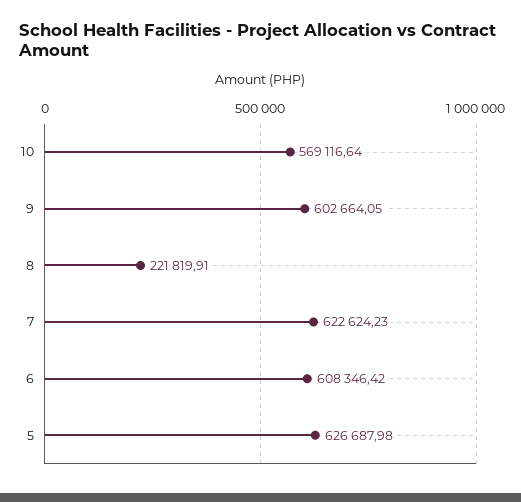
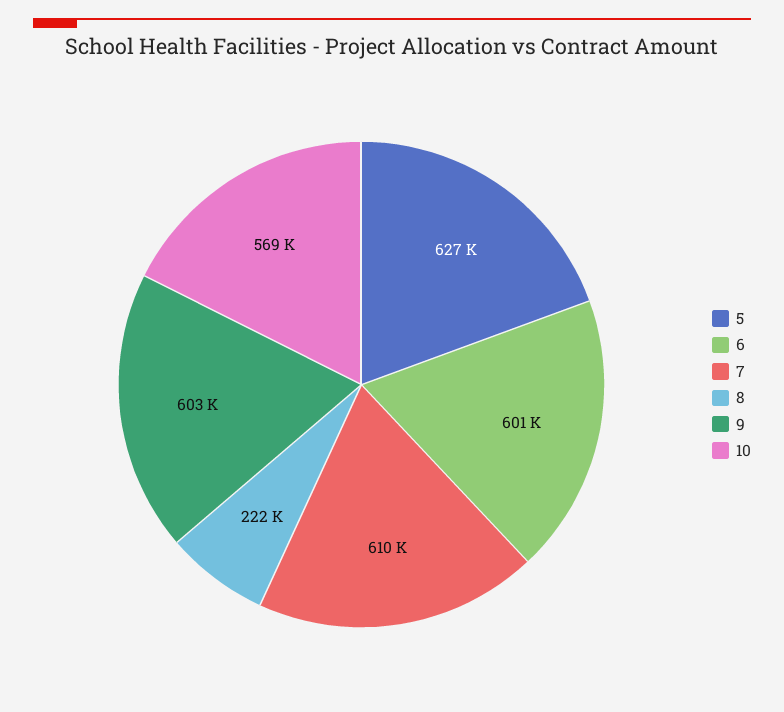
7: 622624.23 -> 610000
6: 608346.42 -> 601000

